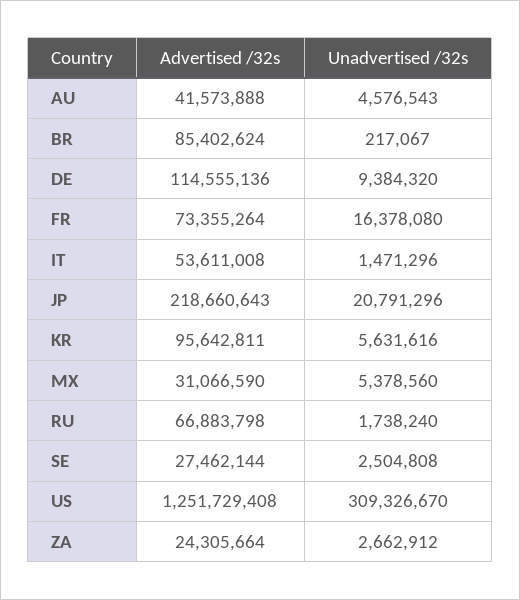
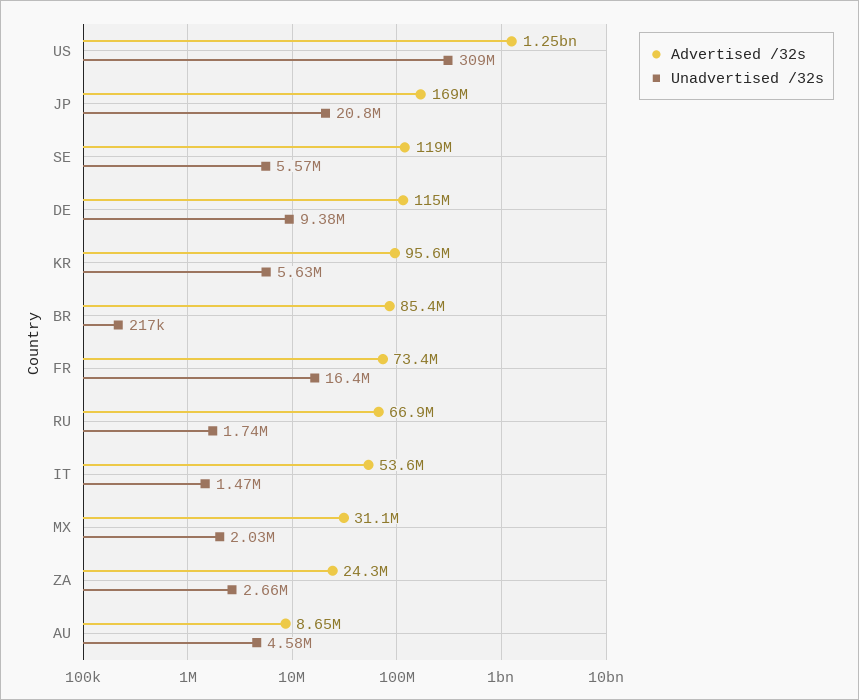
Advertised /32s, AU: 41573888 -> 8650000
Advertised /32s, JP: 218660643 -> 169000000
Unadvertised /32s, MX: 5378560 -> 2030000
Advertised /32s, SE: 27462144 -> 119000000
Unadvertised /32s, SE: 2504808 -> 5570000

